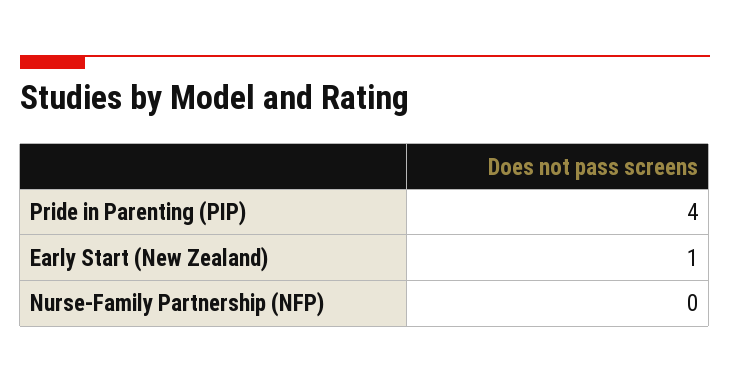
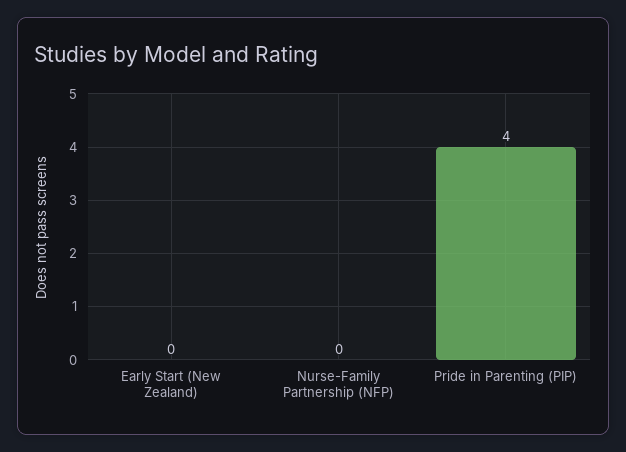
Early Start (New Zealand): 1 -> 0

